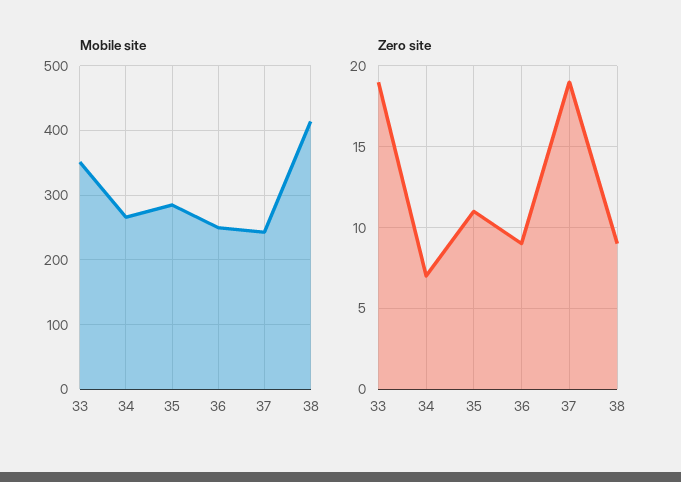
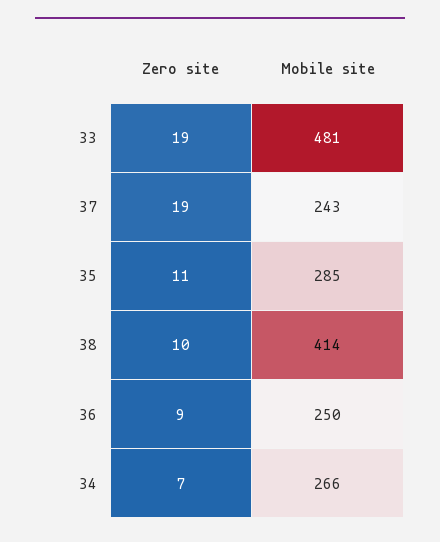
Mobile site, 33: 350 -> 481
Zero site, 38: 9 -> 10

